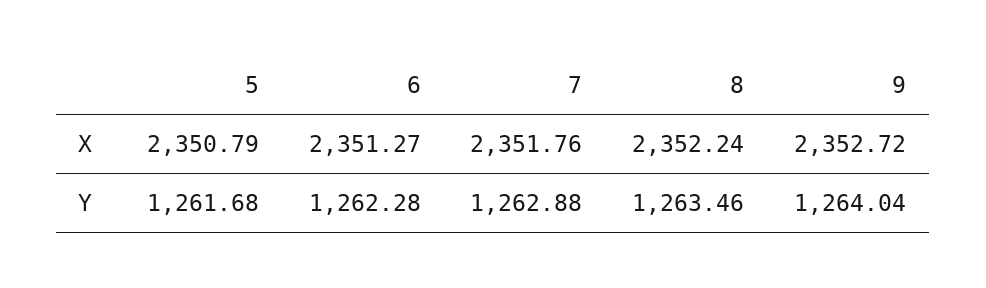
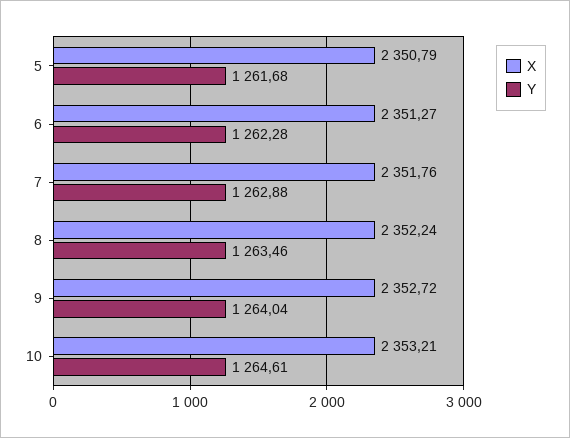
X, 10: none -> 2353.21
Y, 10: none -> 1264.61

